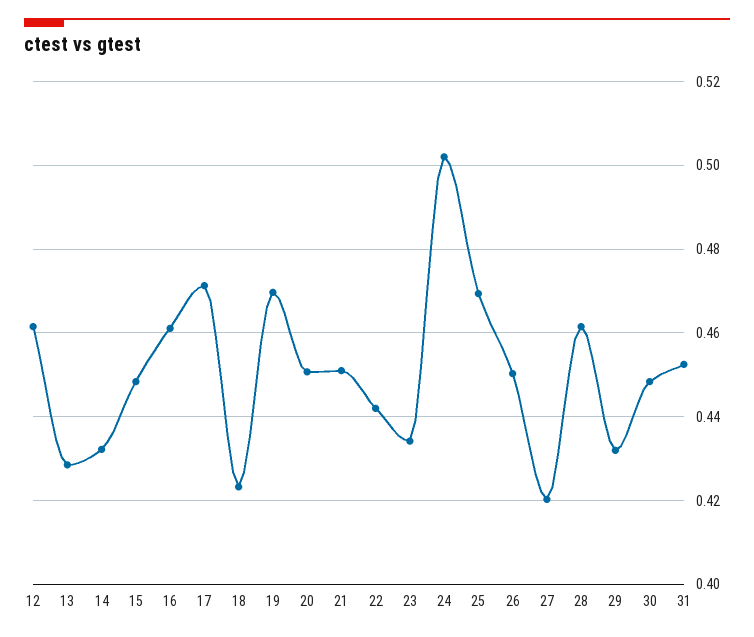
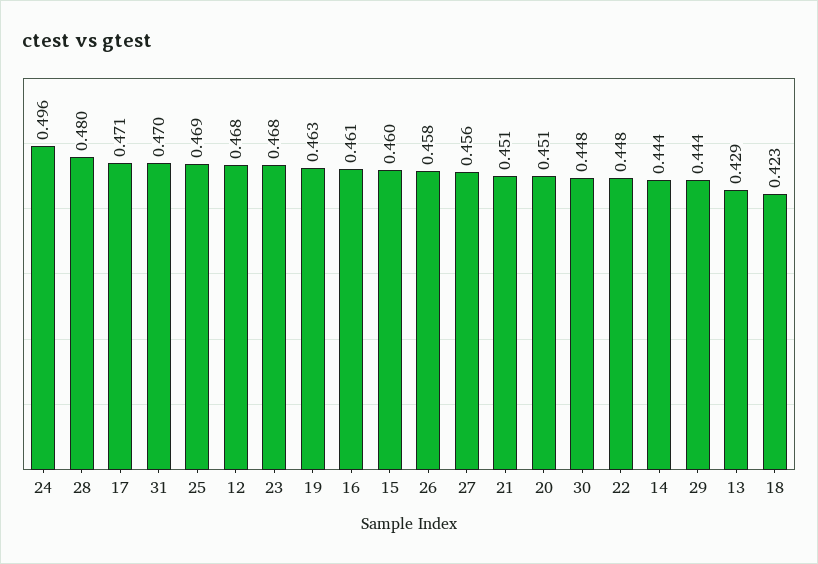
12: 0.462 -> 0.468
14: 0.432 -> 0.444
15: 0.448 -> 0.46
19: 0.47 -> 0.463
22: 0.442 -> 0.448
23: 0.434 -> 0.468
24: 0.502 -> 0.496
26: 0.45 -> 0.458
27: 0.42 -> 0.456
28: 0.462 -> 0.48
29: 0.432 -> 0.444
31: 0.452 -> 0.47

